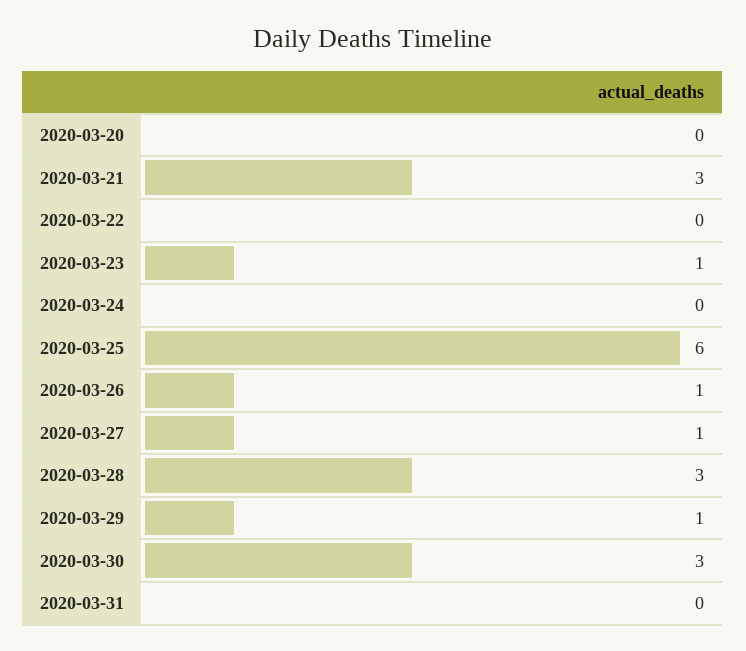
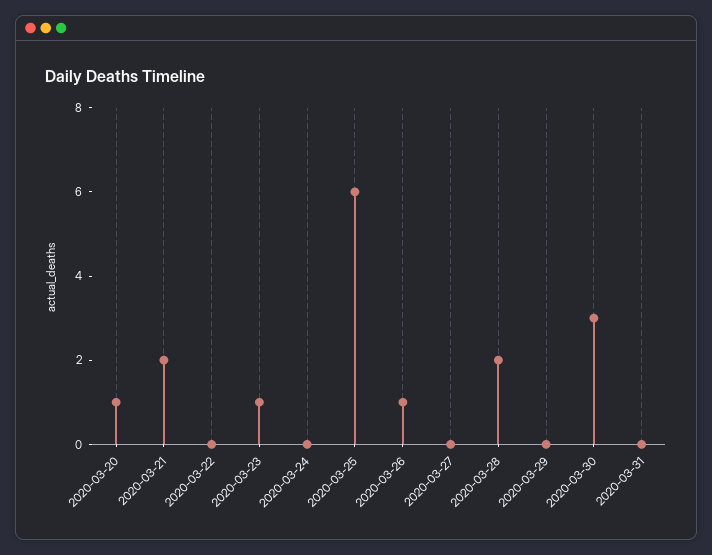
2020-03-20: 0 -> 1
2020-03-21: 3 -> 2
2020-03-27: 1 -> 0
2020-03-28: 3 -> 2
2020-03-29: 1 -> 0

